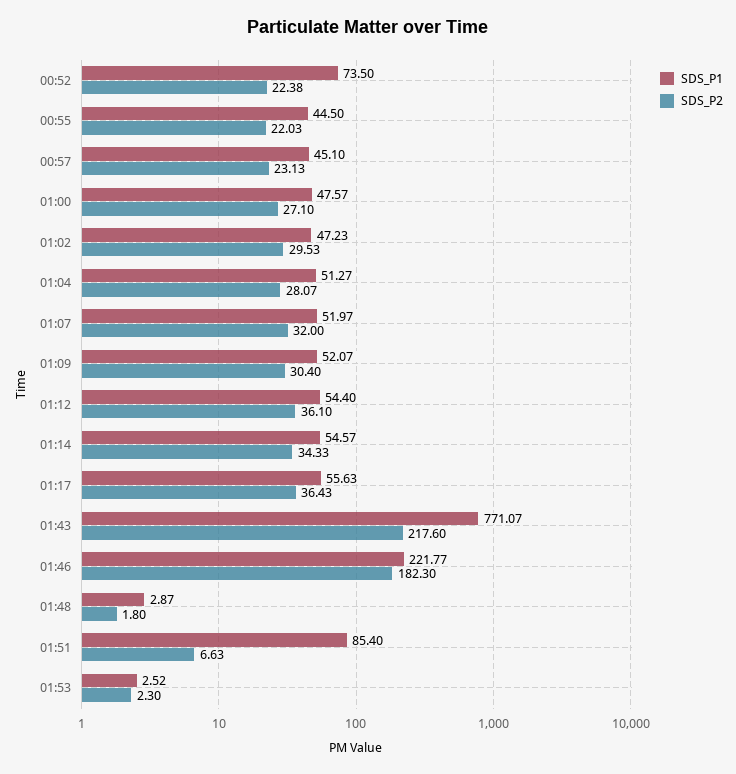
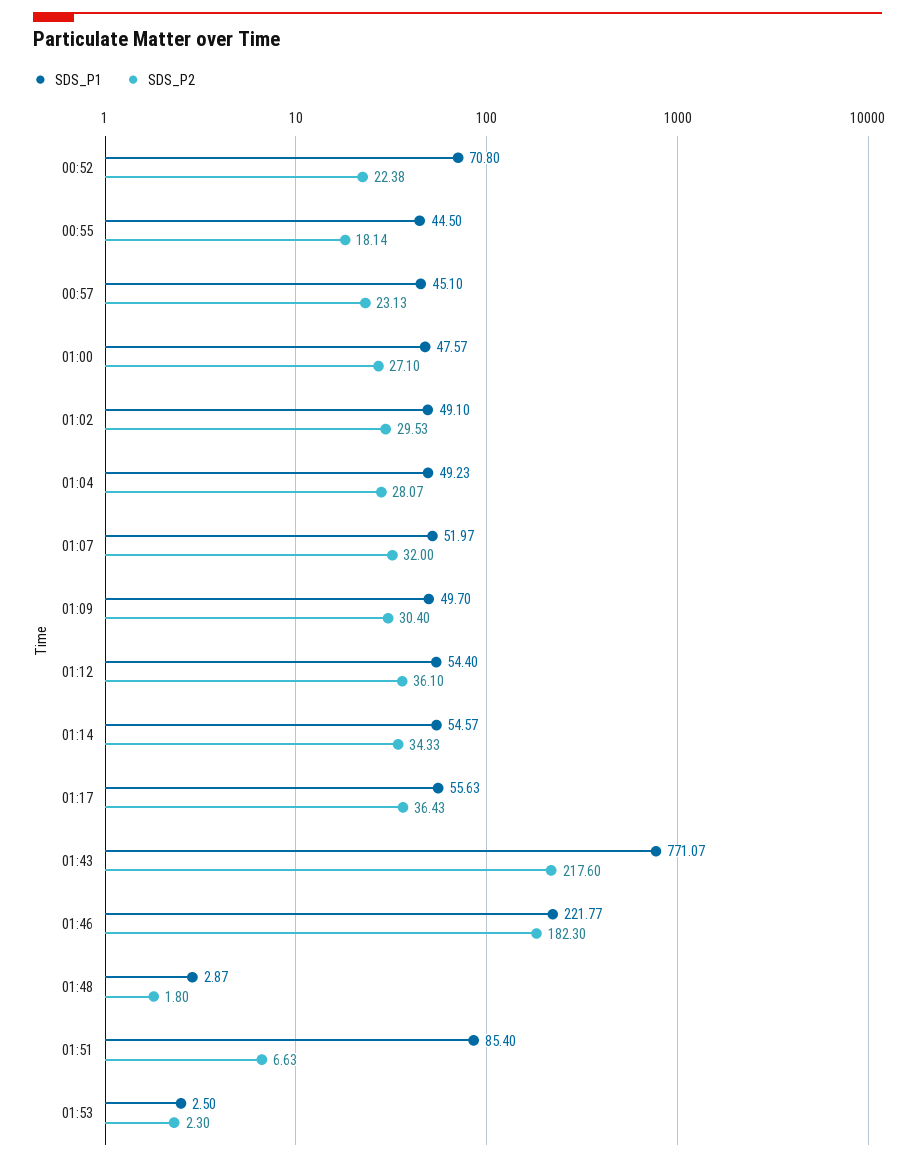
SDS_P1, 00:52: 73.5 -> 70.8
SDS_P2, 00:55: 22.03 -> 18.14
SDS_P1, 01:02: 47.23 -> 49.1
SDS_P1, 01:04: 51.27 -> 49.23
SDS_P1, 01:09: 52.07 -> 49.7
SDS_P1, 01:53: 2.52 -> 2.5

